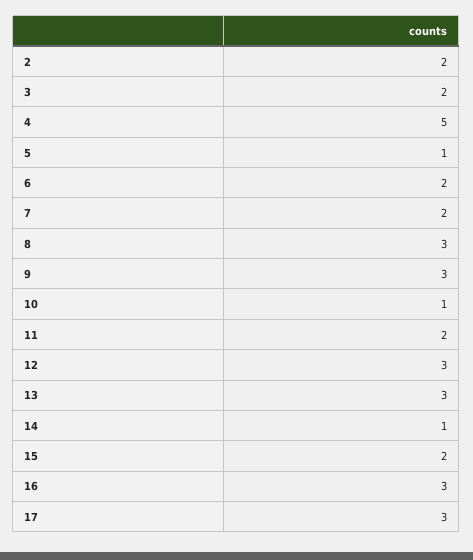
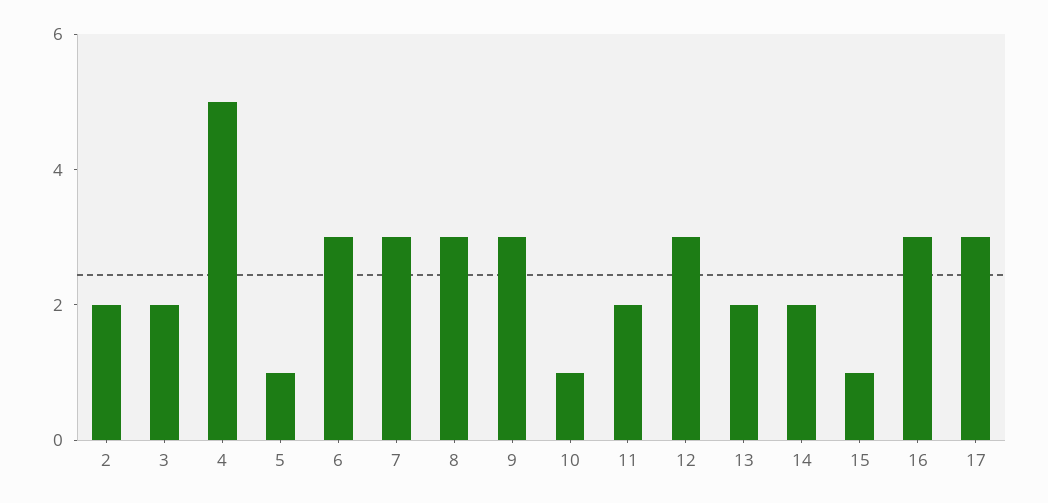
6: 2 -> 3
7: 2 -> 3
13: 3 -> 2
14: 1 -> 2
15: 2 -> 1

